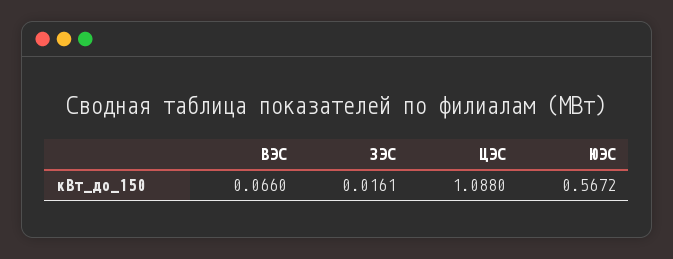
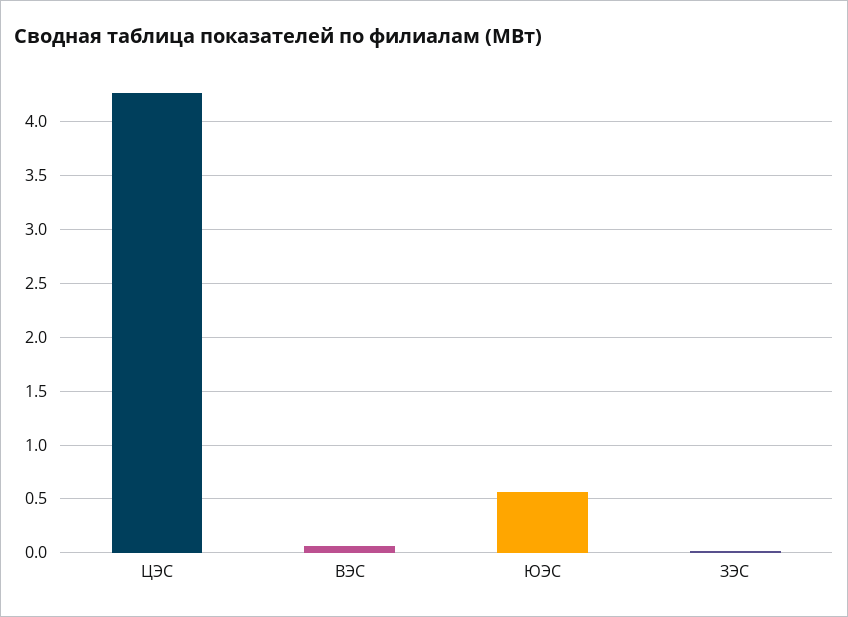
ЦЭС: 1.088 -> 4.3

